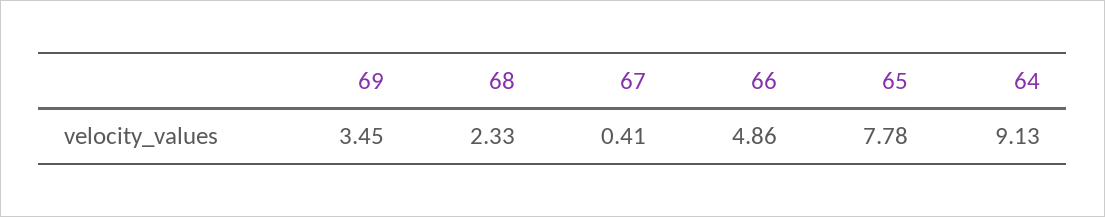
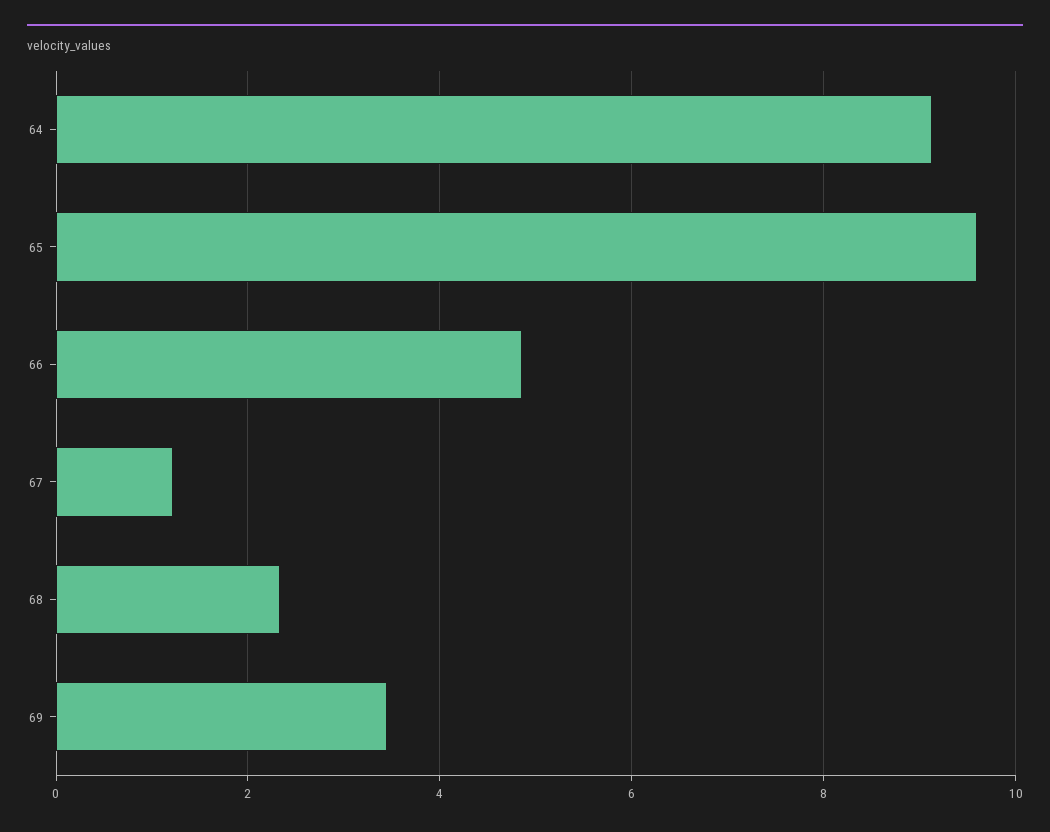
67: 0.41 -> 1.2
65: 7.78 -> 9.6

